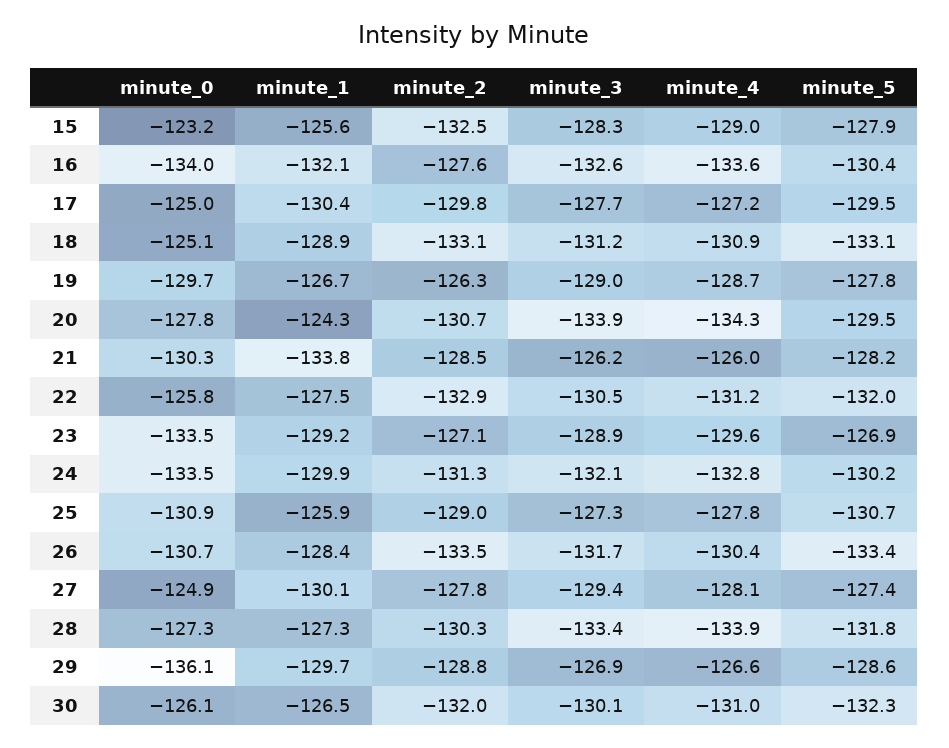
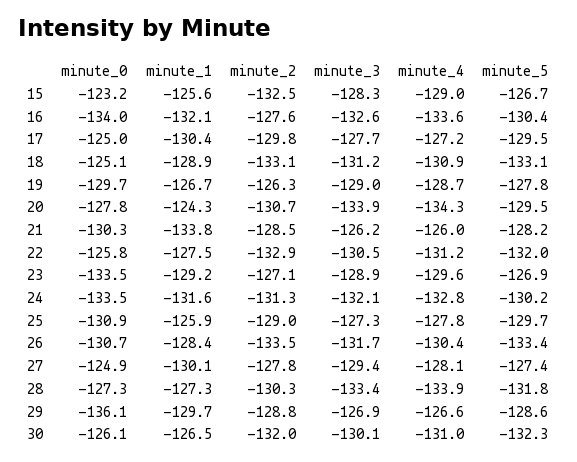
minute_5, 15: -127.9 -> -126.7
minute_1, 24: -129.9 -> -131.6
minute_5, 25: -130.7 -> -129.7

